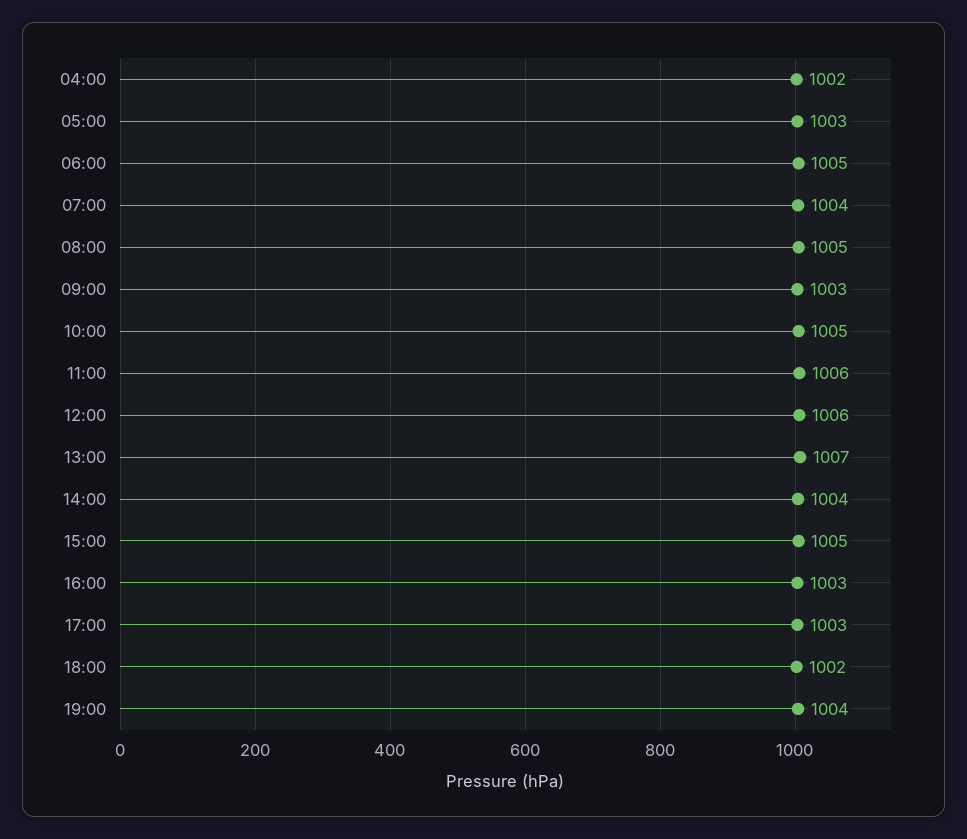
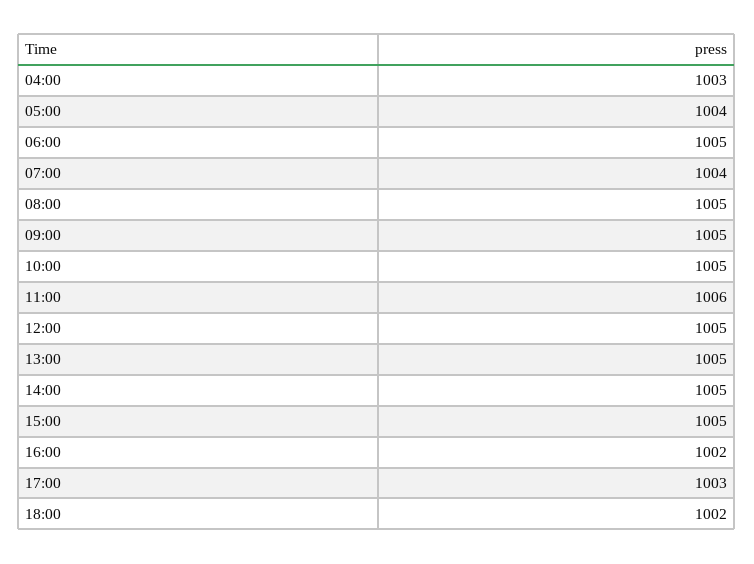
04:00: 1002 -> 1003
05:00: 1003 -> 1004
09:00: 1003 -> 1005
12:00: 1006 -> 1005
13:00: 1007 -> 1005
14:00: 1004 -> 1005
16:00: 1003 -> 1002
19:00: 1004 -> none

